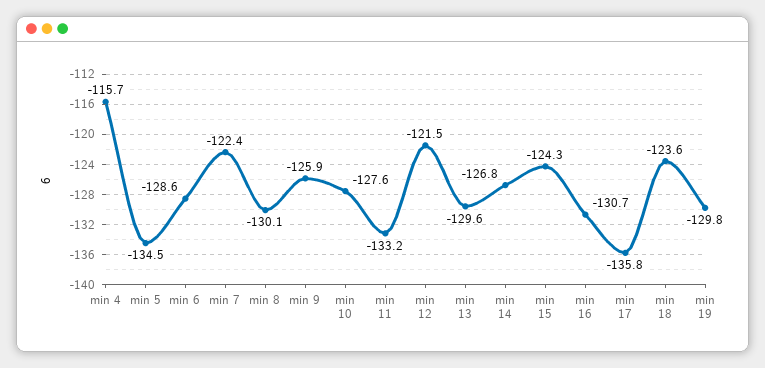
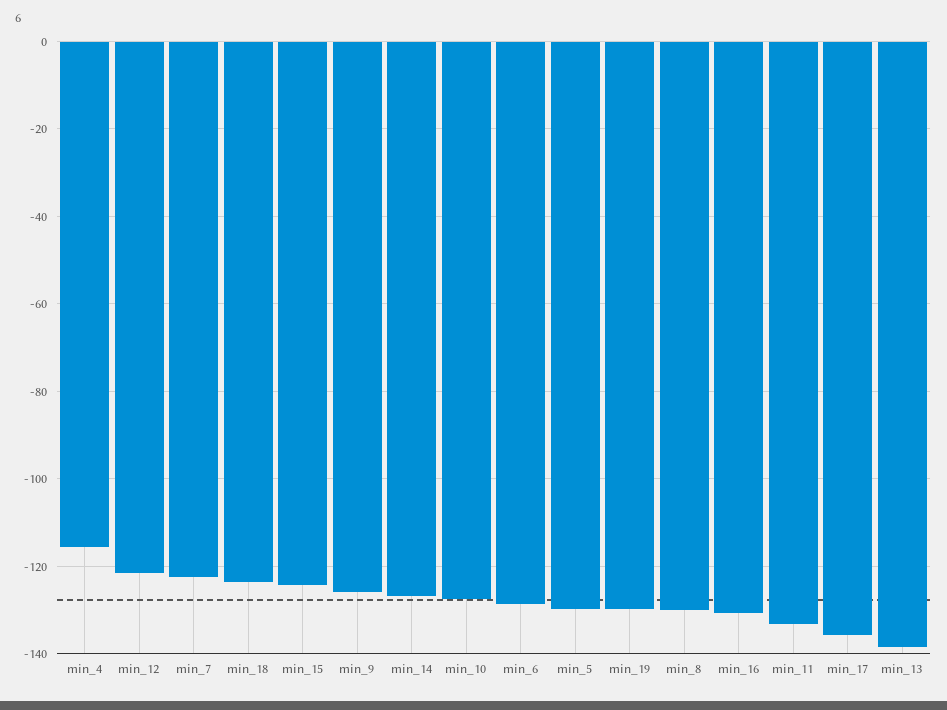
min 5: -134.5 -> -130
min 13: -129.6 -> -138

